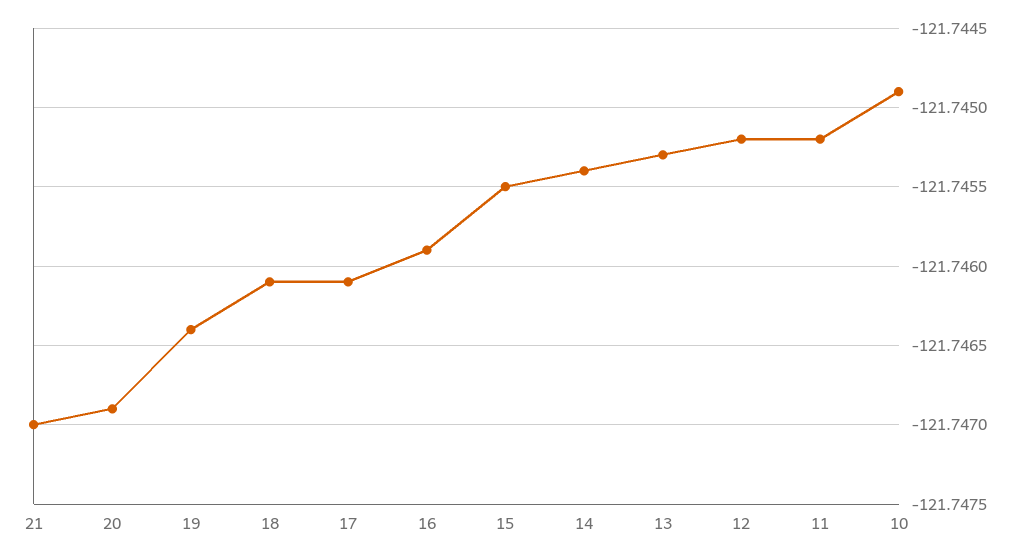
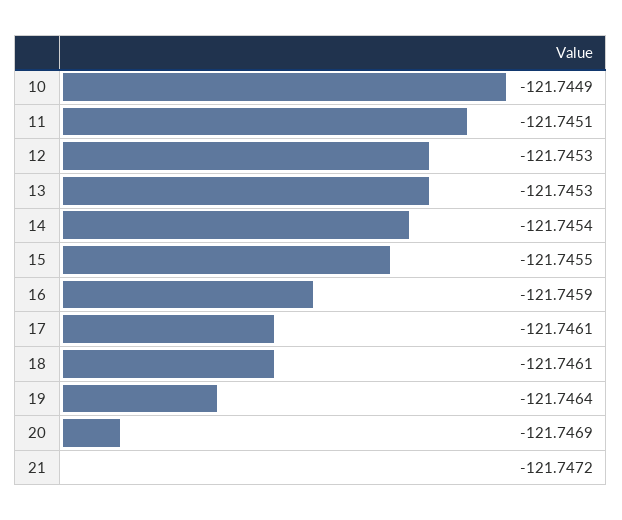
21: -121.747 -> -121.7472
12: -121.7452 -> -121.7453
11: -121.7452 -> -121.7451

